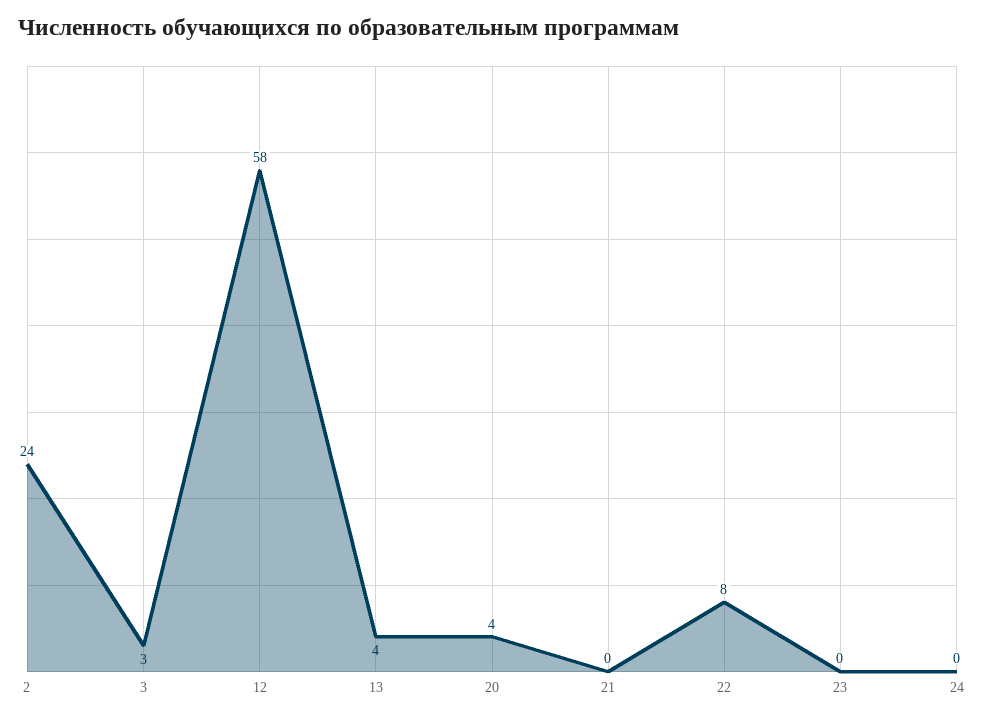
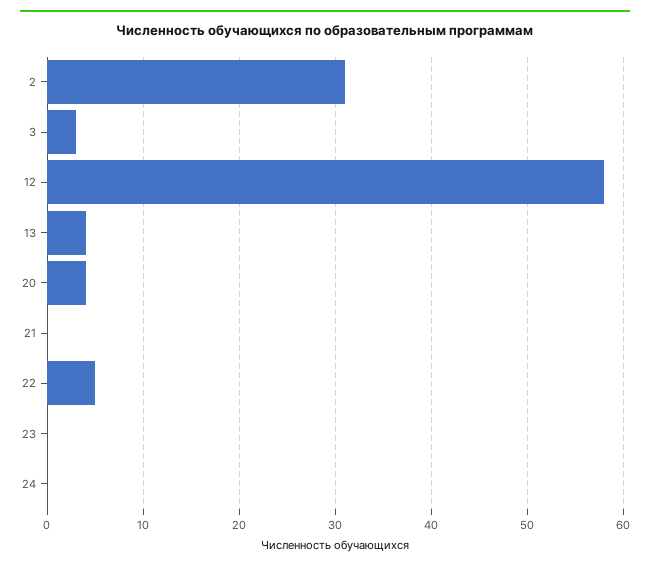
2: 24 -> 31
22: 8 -> 5

